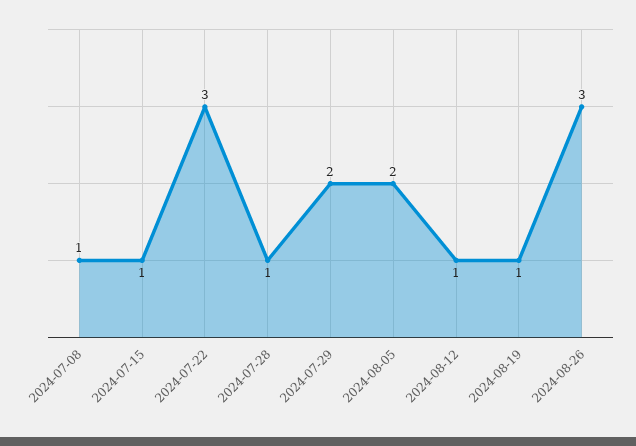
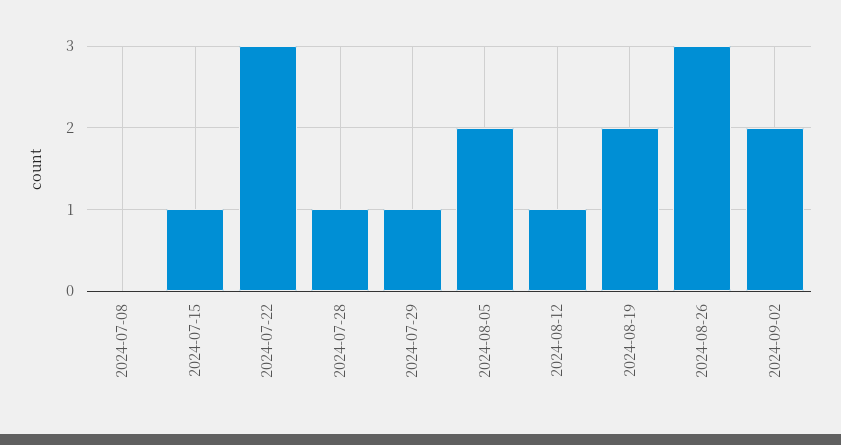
2024-07-08: 1 -> 0
2024-07-29: 2 -> 1
2024-08-19: 1 -> 2
2024-09-02: none -> 2

